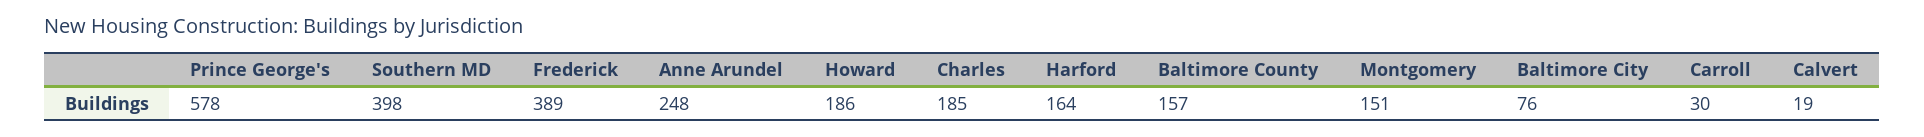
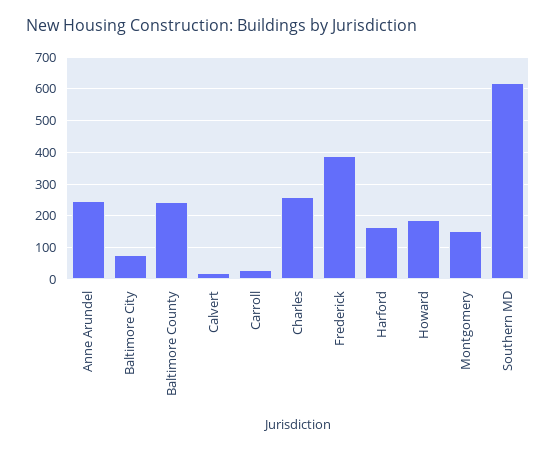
Prince George's: 578 -> none
Southern MD: 398 -> 620
Charles: 185 -> 260
Baltimore County: 157 -> 240

